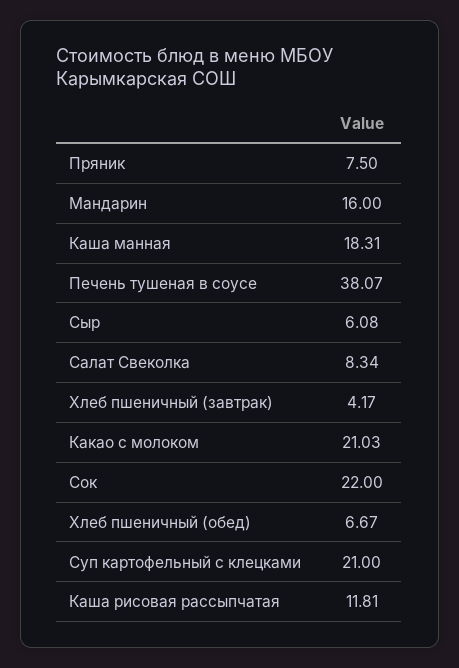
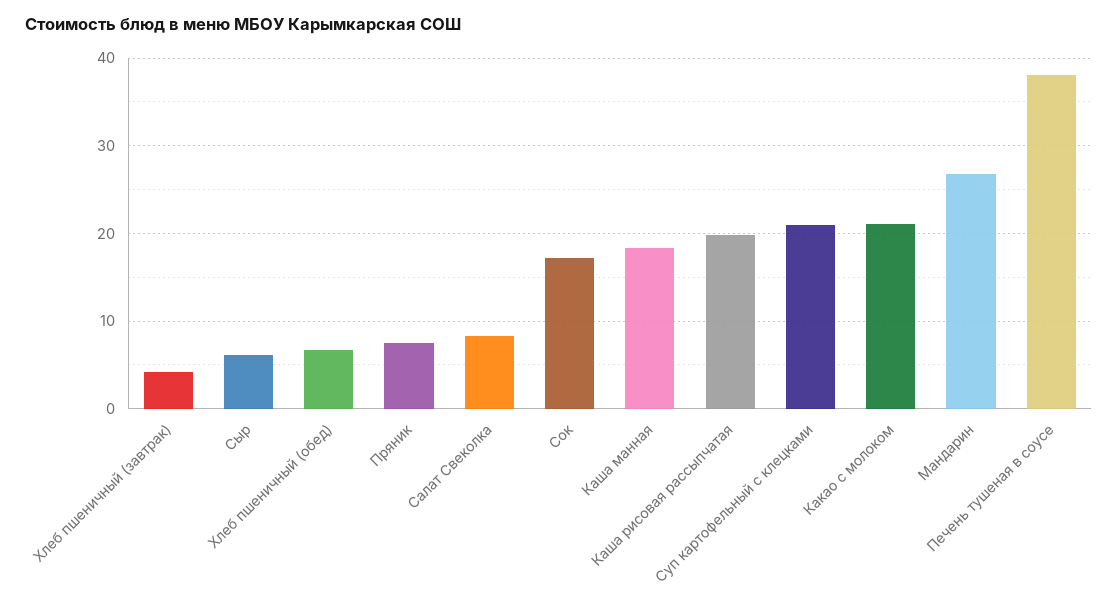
Мандарин: 16 -> 27
Сок: 22 -> 17
Каша рисовая рассыпчатая: 11.81 -> 20

